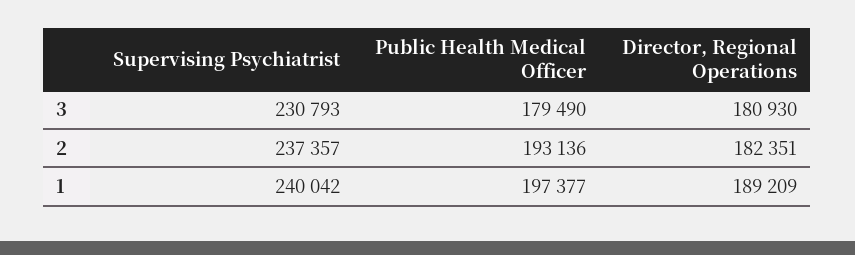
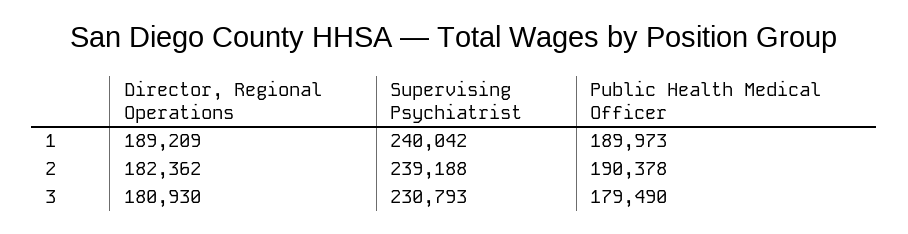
Supervising Psychiatrist, 2: 237357 -> 239188
Public Health Medical Officer, 2: 193136 -> 190378
Director, Regional Operations, 2: 182351 -> 182362
Public Health Medical Officer, 1: 197377 -> 189973

